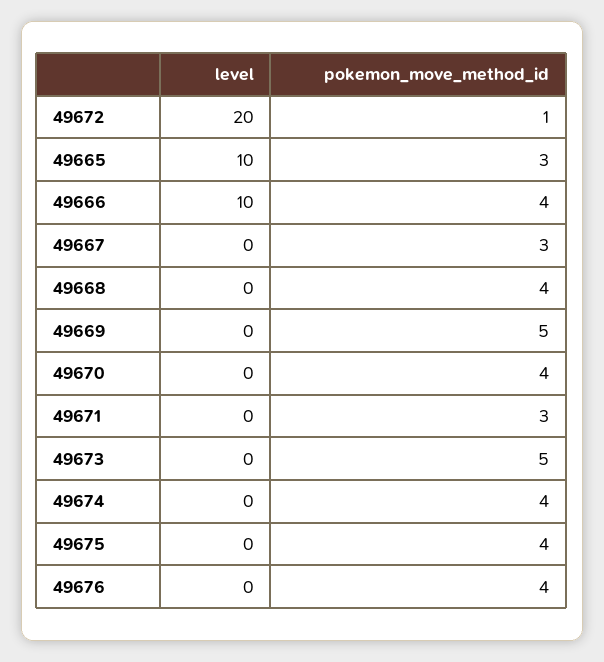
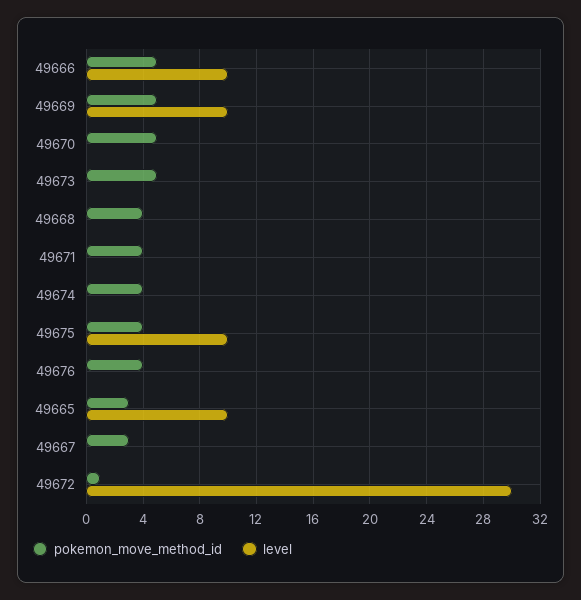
level, 49672: 20 -> 30
pokemon_move_method_id, 49666: 4 -> 5
level, 49669: 0 -> 10
pokemon_move_method_id, 49670: 4 -> 5
pokemon_move_method_id, 49671: 3 -> 4
level, 49675: 0 -> 10

